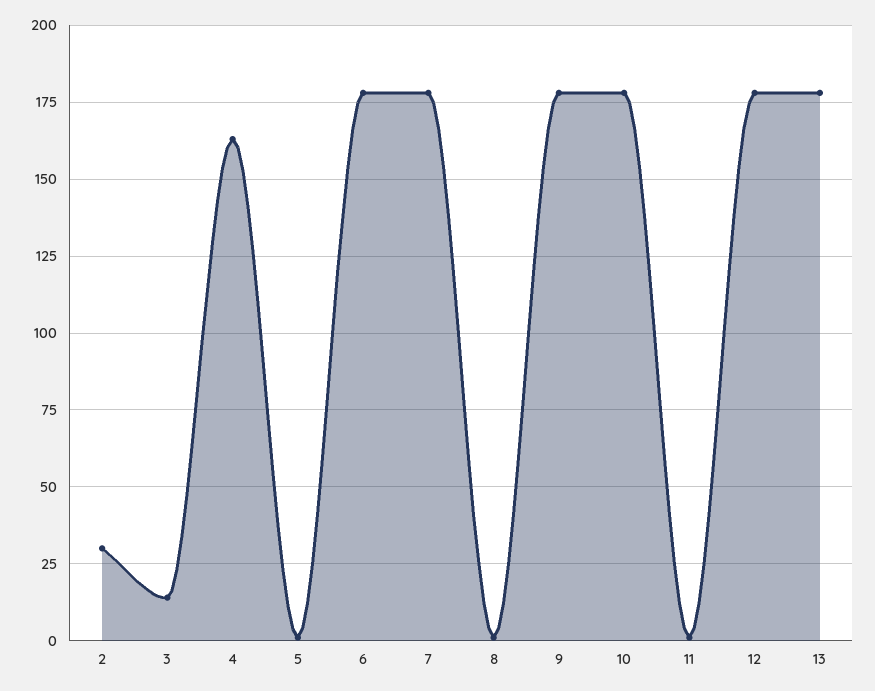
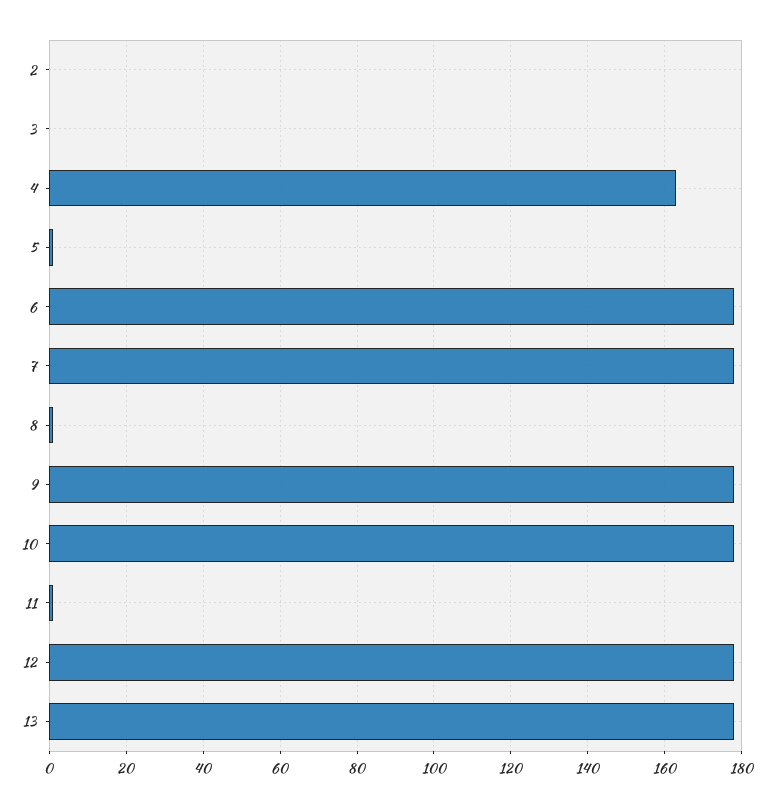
2: 30 -> 0
3: 15 -> 0

